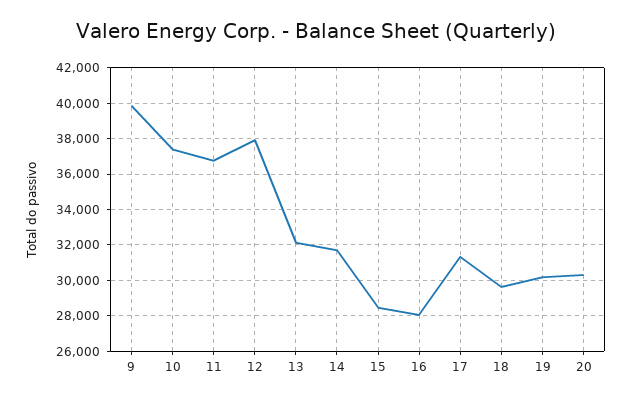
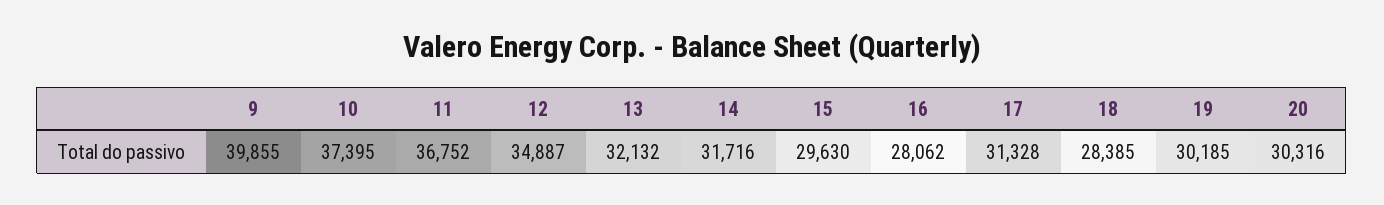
12: 38000 -> 34887
15: 28500 -> 29630
18: 29500 -> 28385

